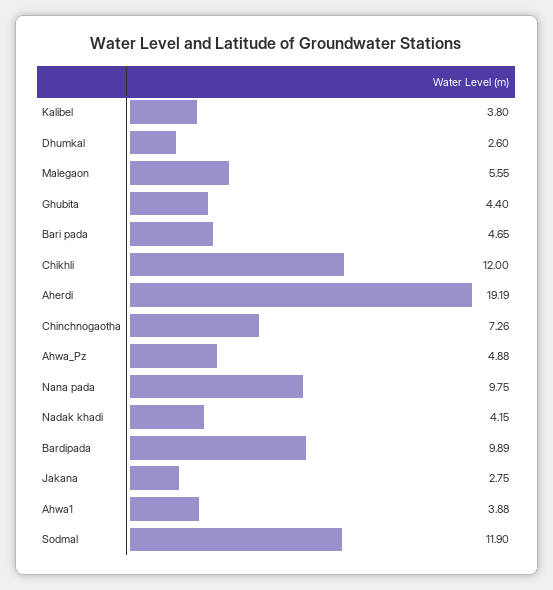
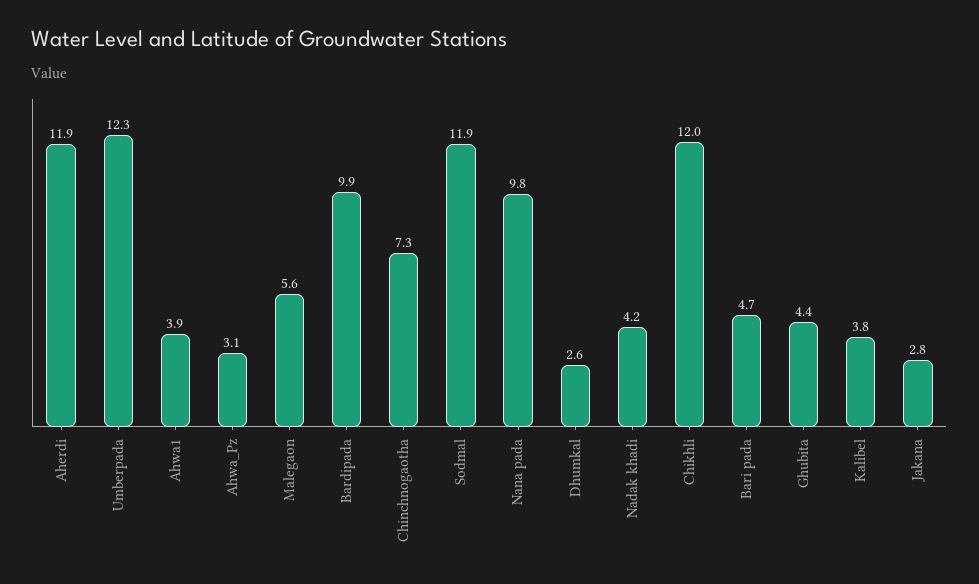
Aherdi: 19.19 -> 11.9
Ahwa_Pz: 4.88 -> 3.1
Umberpada: none -> 12.3

